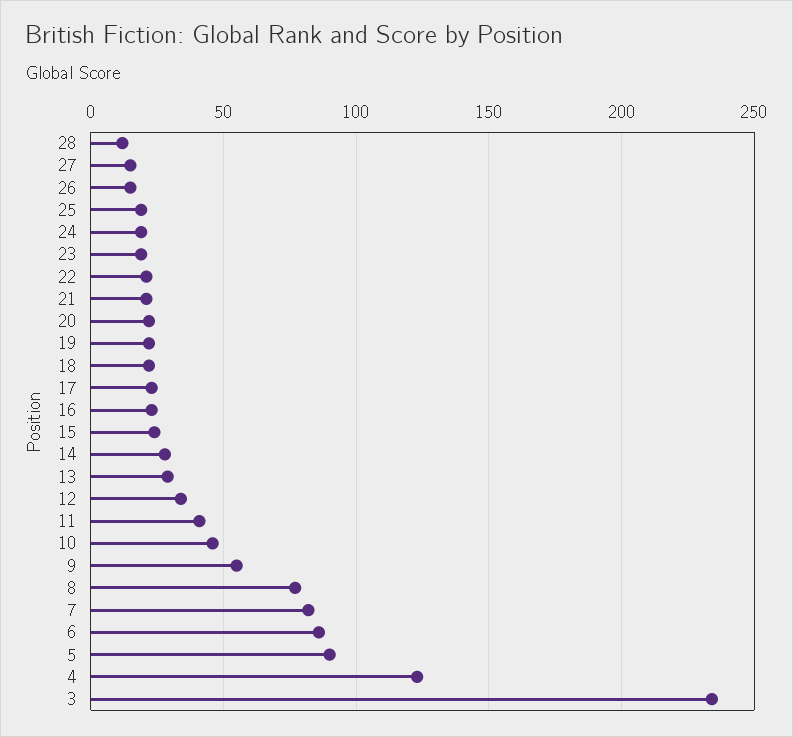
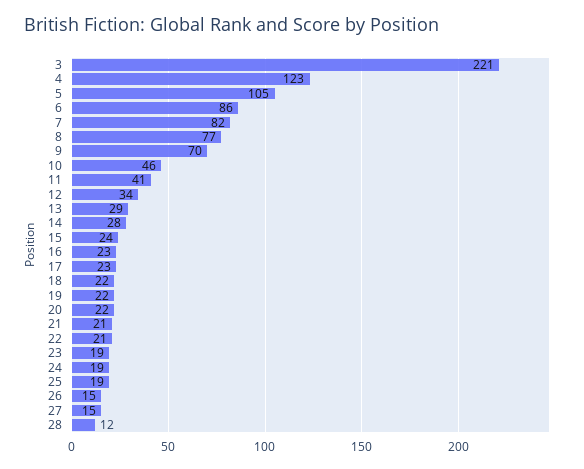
9: 55 -> 70
5: 90 -> 105
3: 235 -> 221

